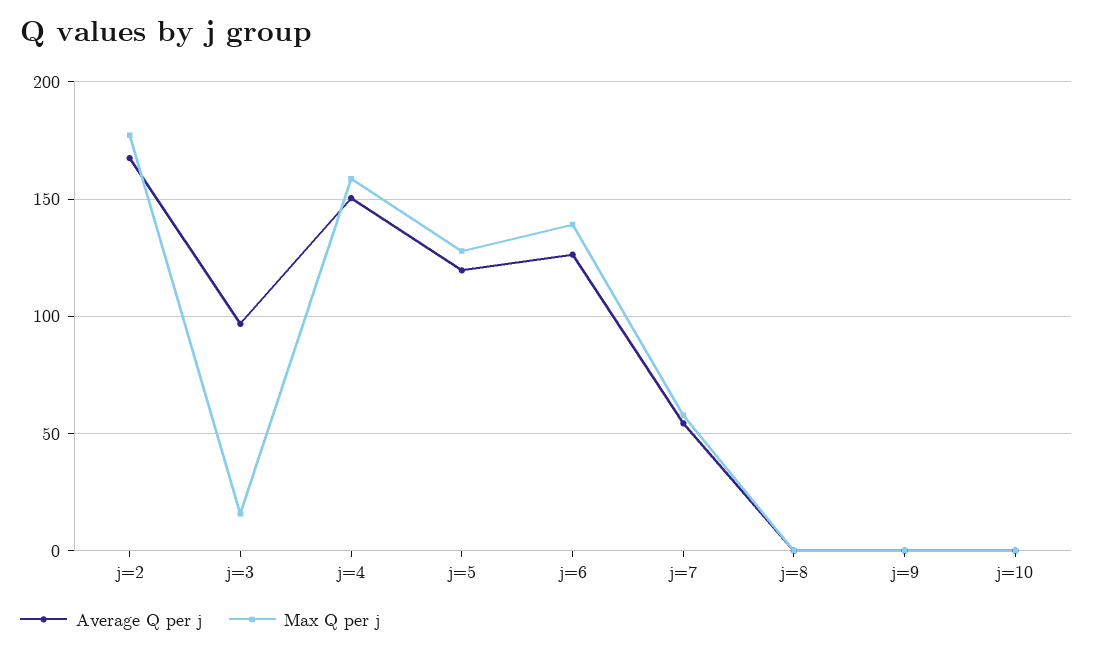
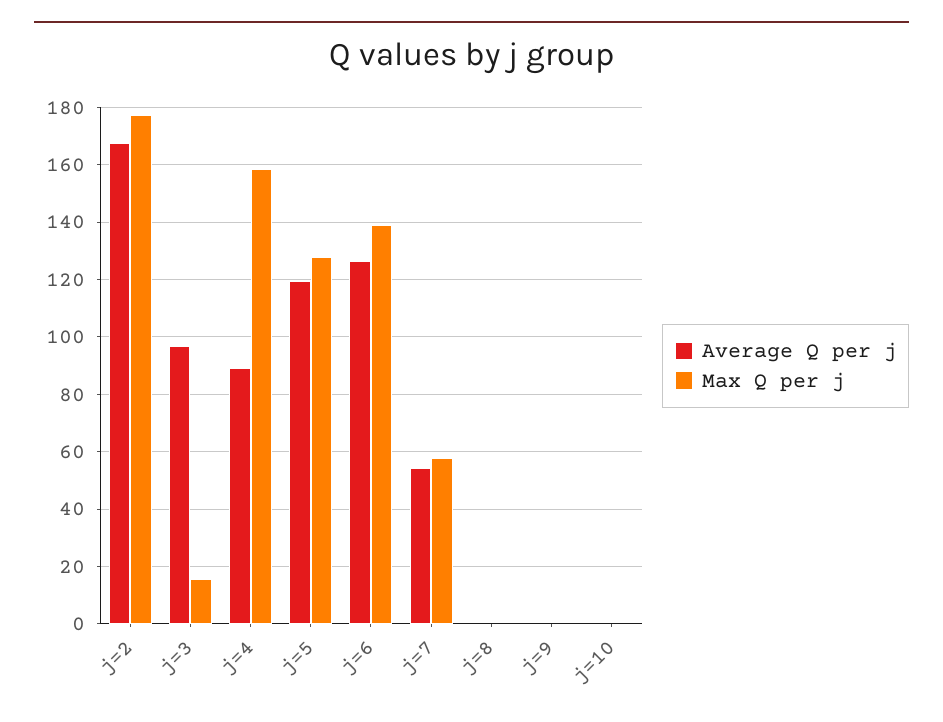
Average Q per j, j=4: 150 -> 90

